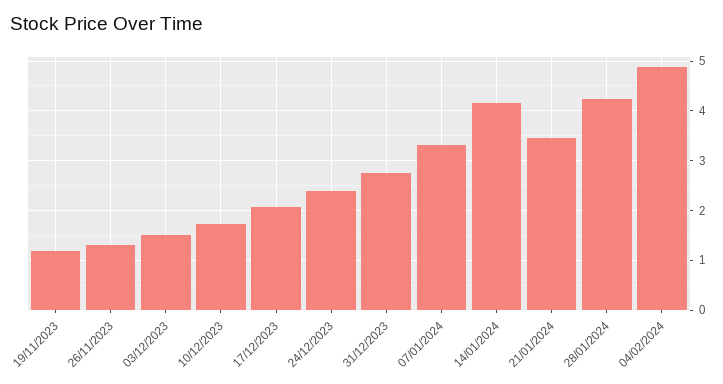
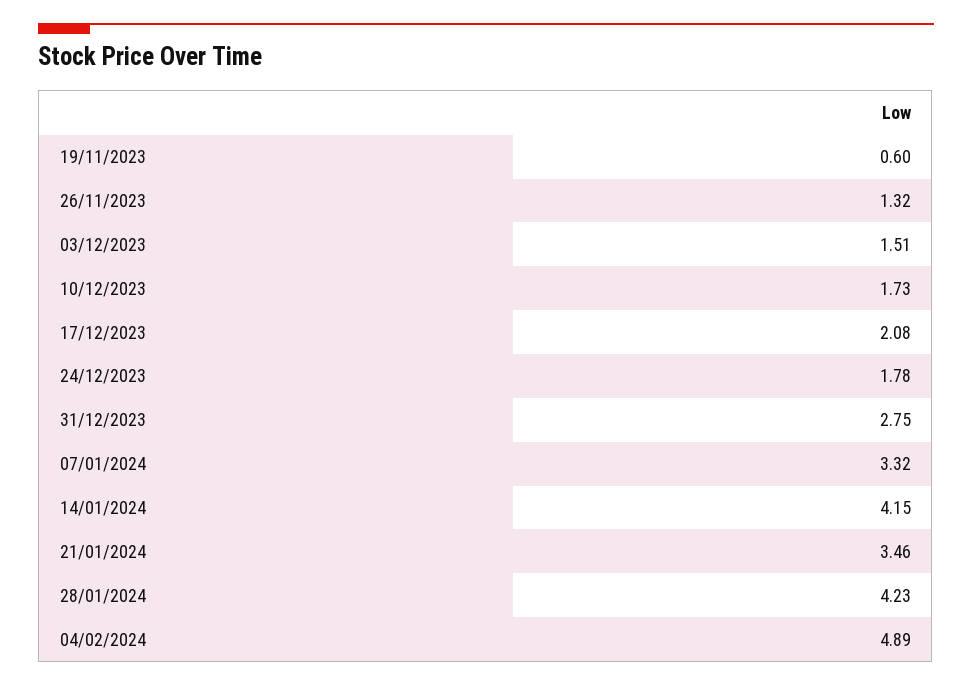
19/11/2023: 1.2 -> 0.6
24/12/2023: 2.4 -> 1.78

